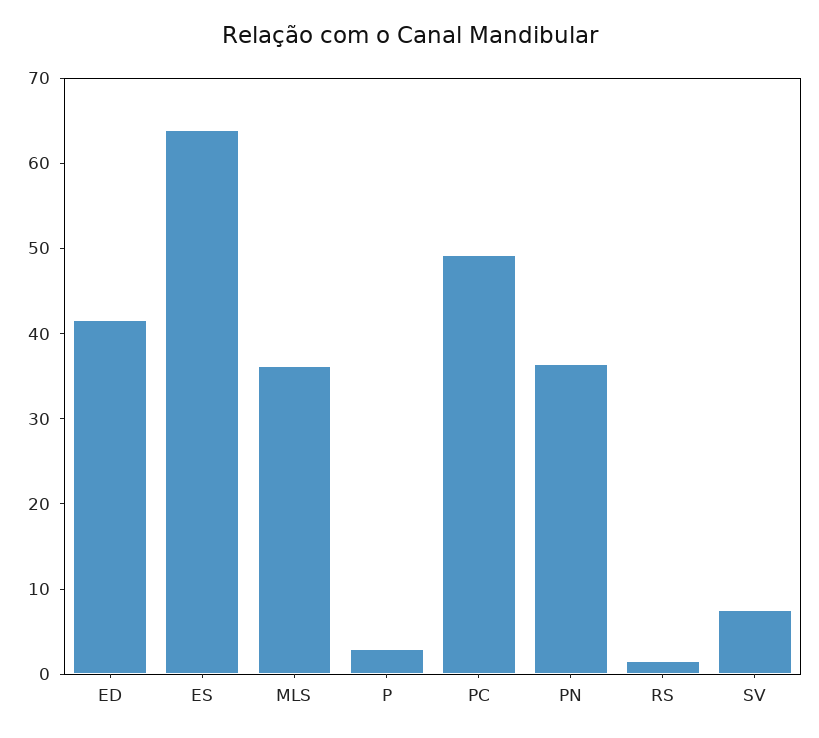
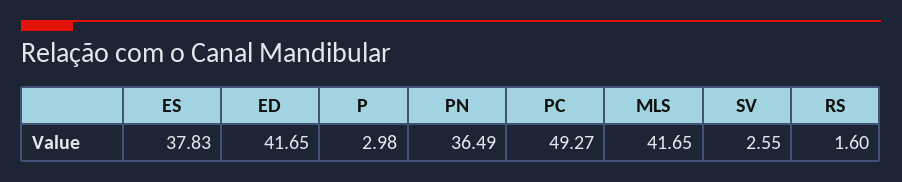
ES: 64 -> 37.83
MLS: 36 -> 41.65
SV: 8 -> 2.55

